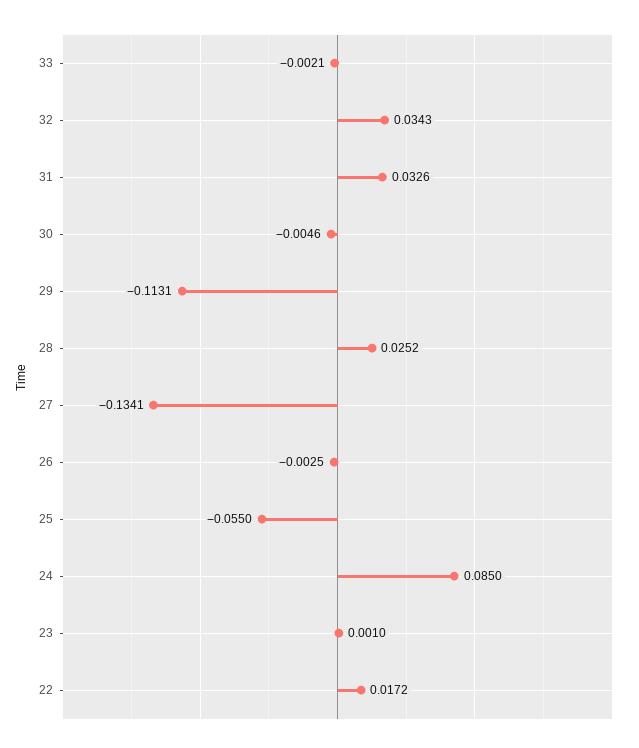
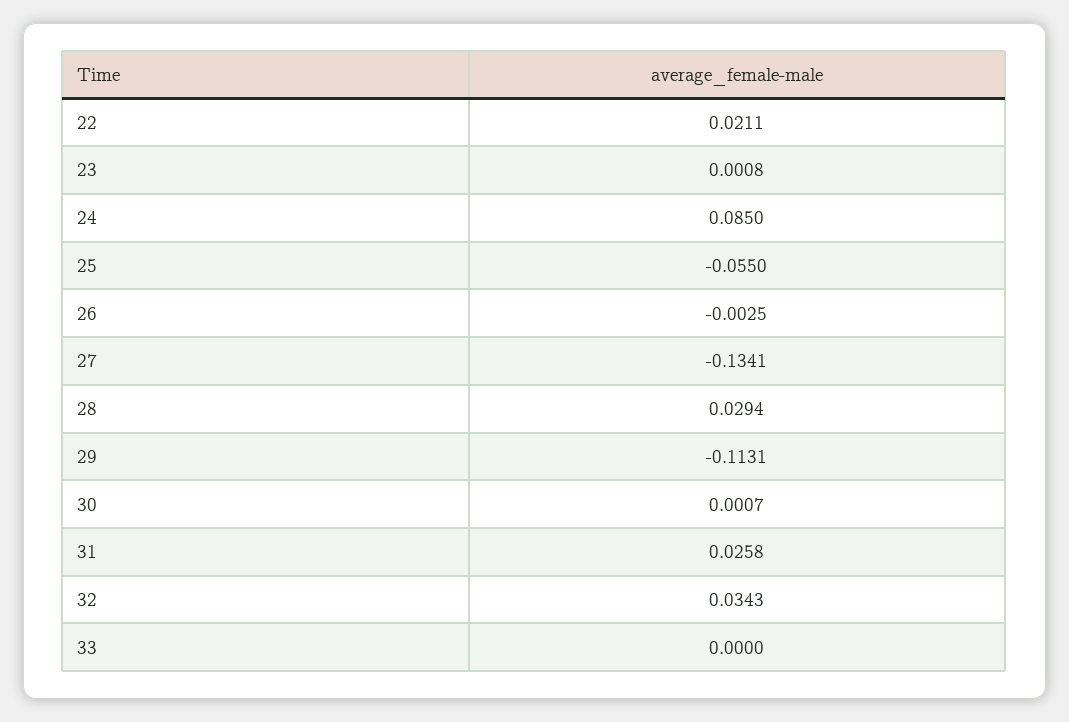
33: -0.0021 -> 0
31: 0.0326 -> 0.0258
30: -0.0046 -> 0.0007
28: 0.0252 -> 0.0294
23: 0.001 -> 0.0008
22: 0.0172 -> 0.0211

